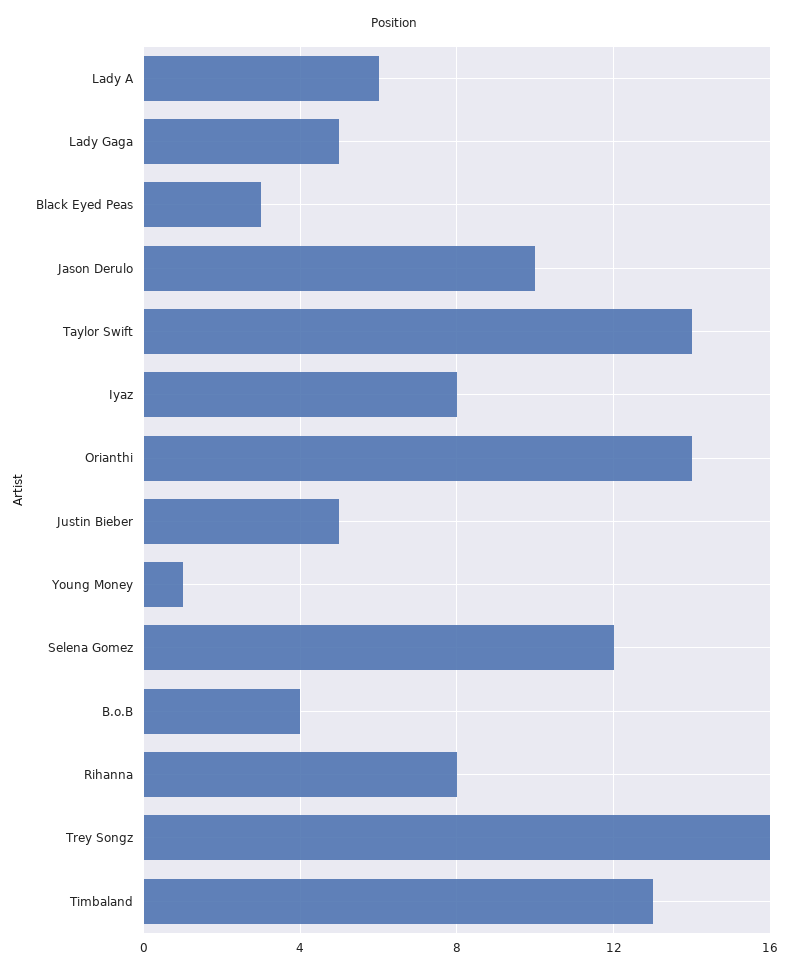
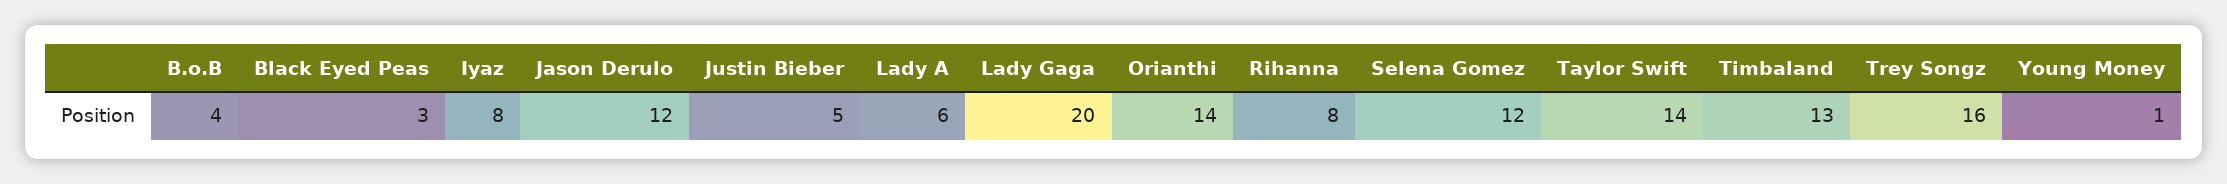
Lady Gaga: 5 -> 20
Jason Derulo: 10 -> 12

